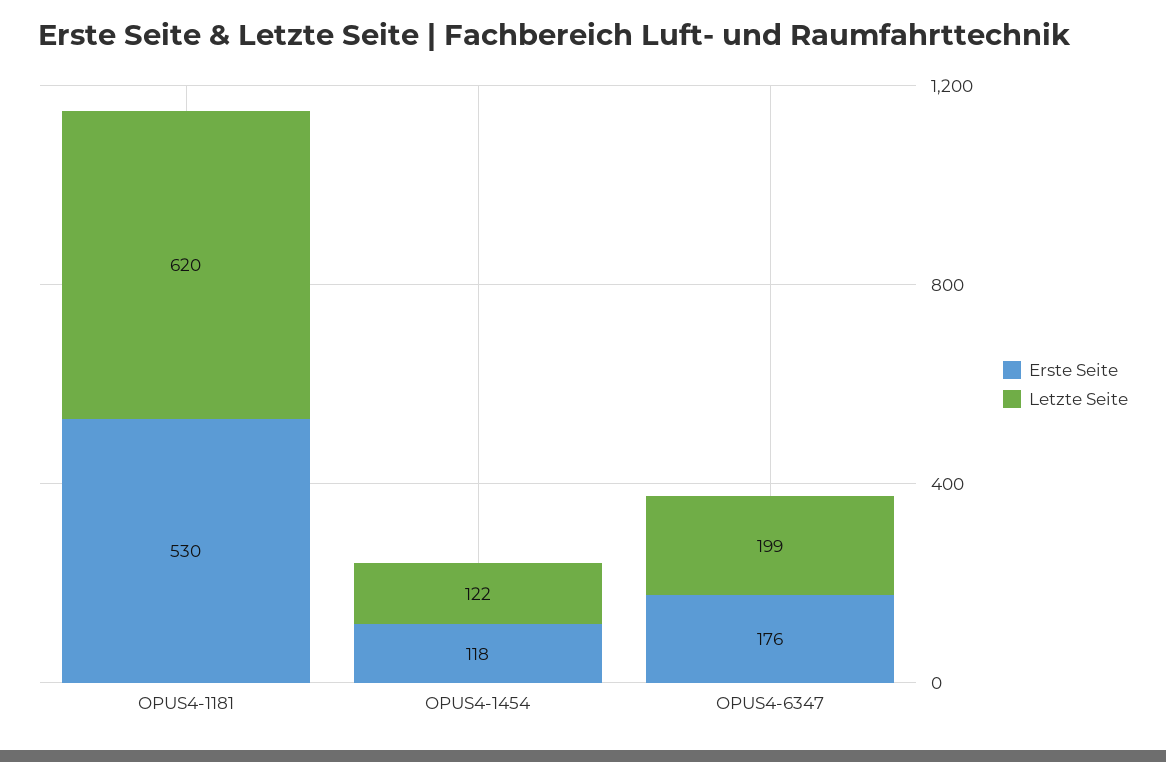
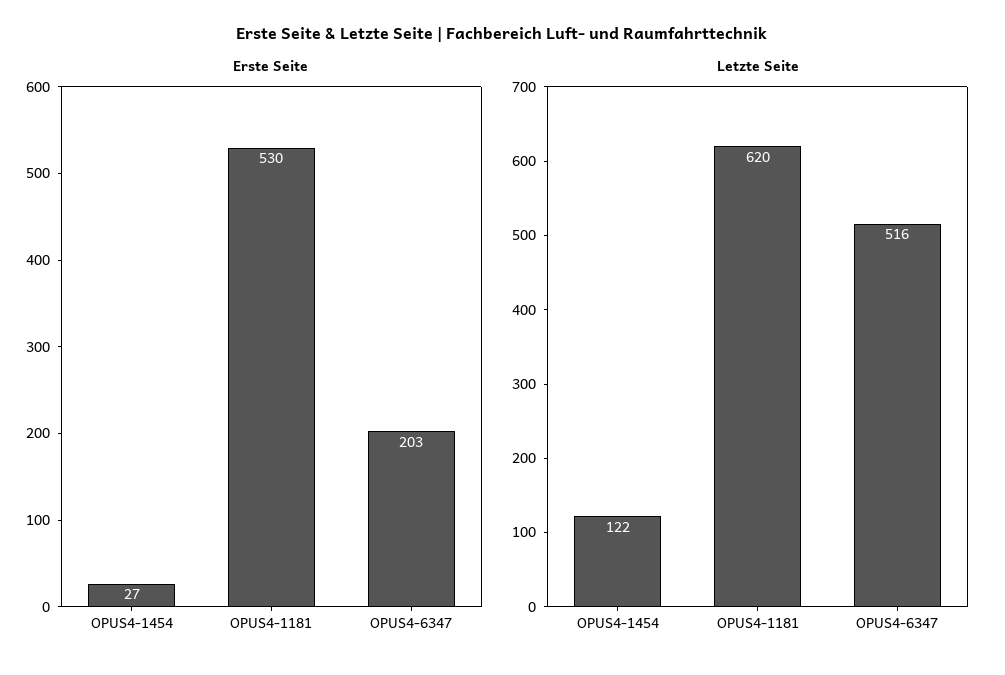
Erste Seite, OPUS4-1454: 118 -> 27
Erste Seite, OPUS4-6347: 176 -> 203
Letzte Seite, OPUS4-6347: 199 -> 516

